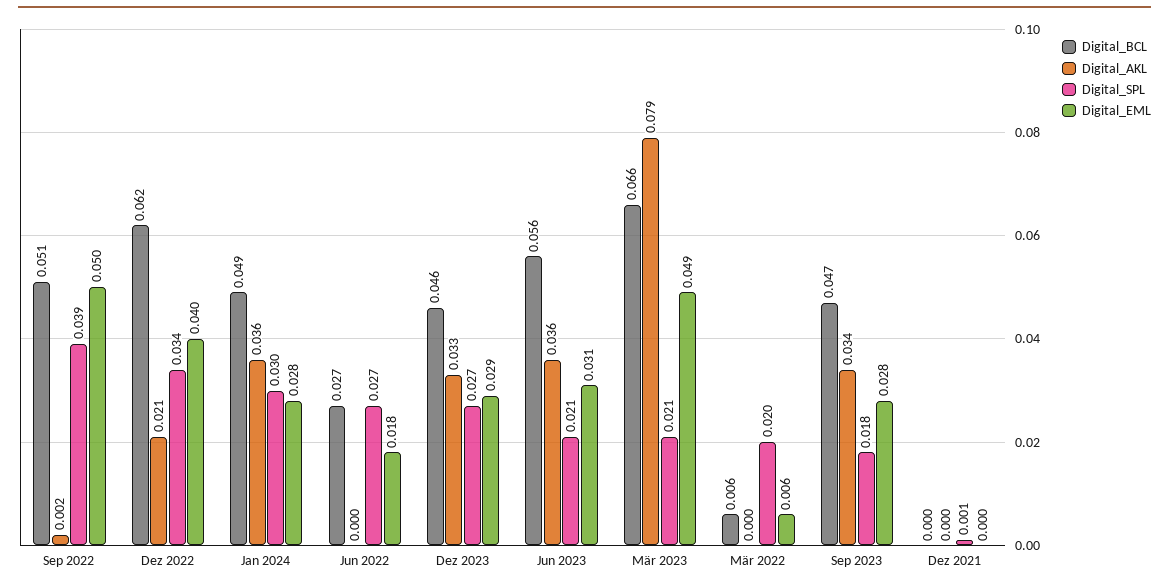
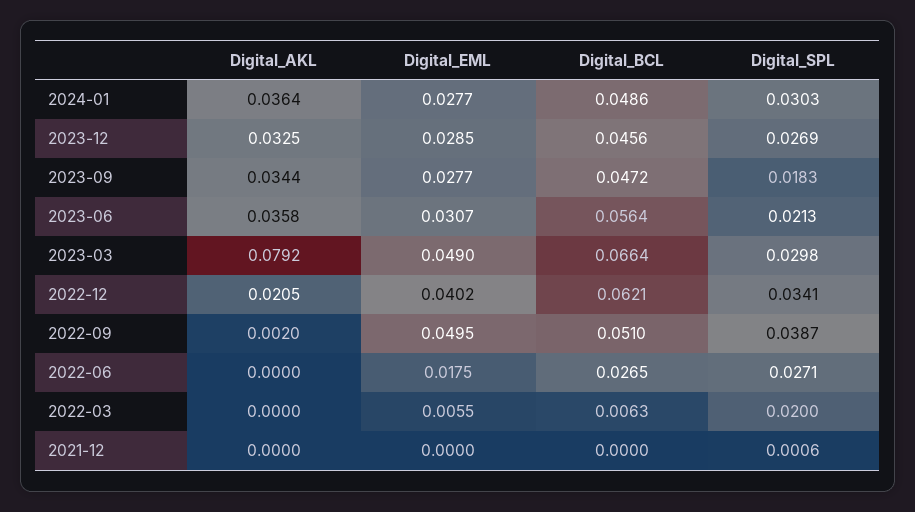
Digital_SPL, Mär 2023: 0.021 -> 0.0298

